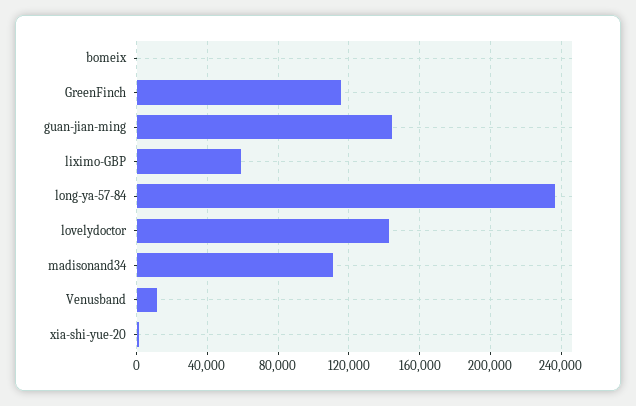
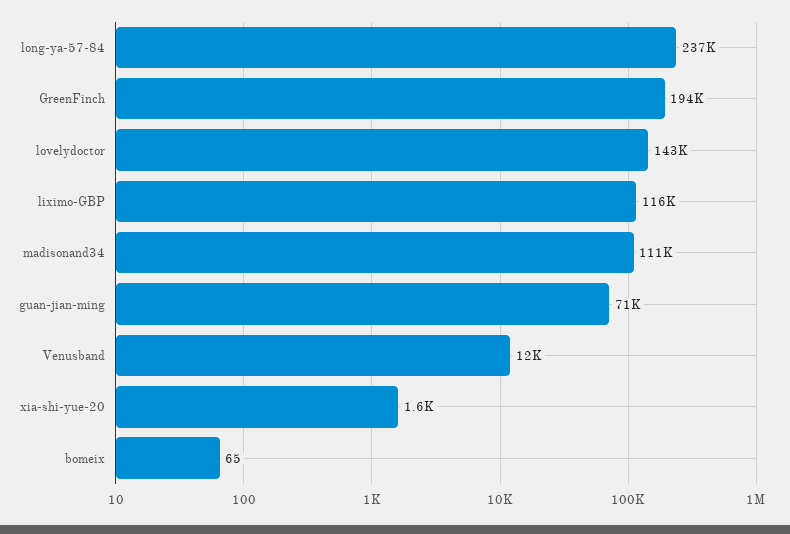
GreenFinch: 115000 -> 194000
guan-jian-ming: 145000 -> 71000
liximo-GBP: 60000 -> 116000

